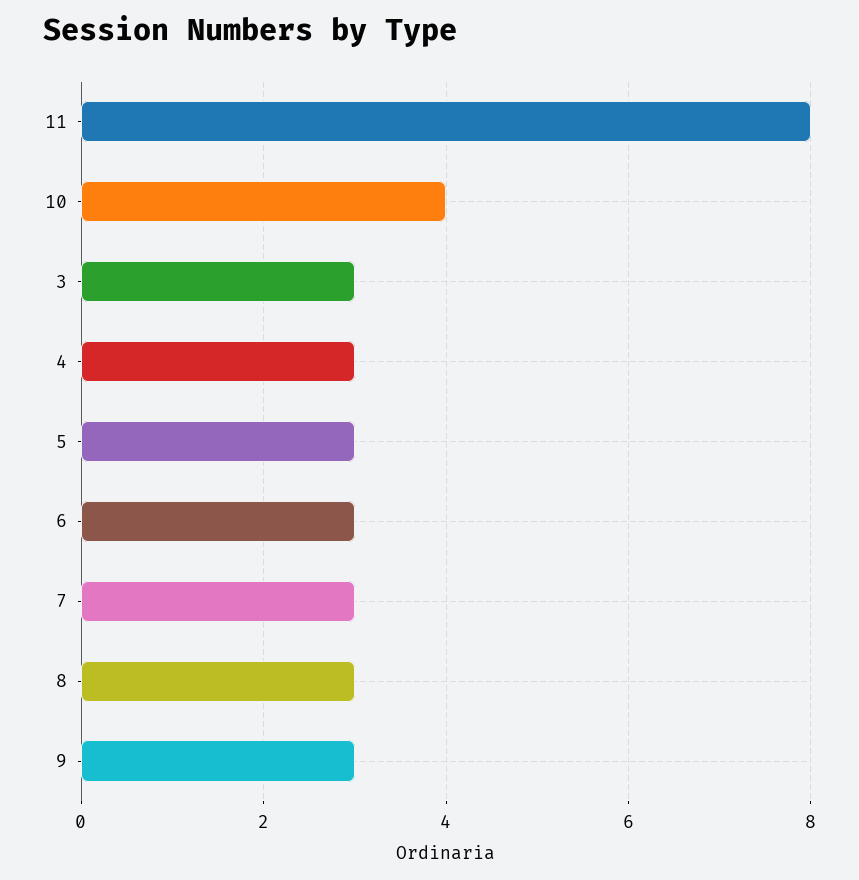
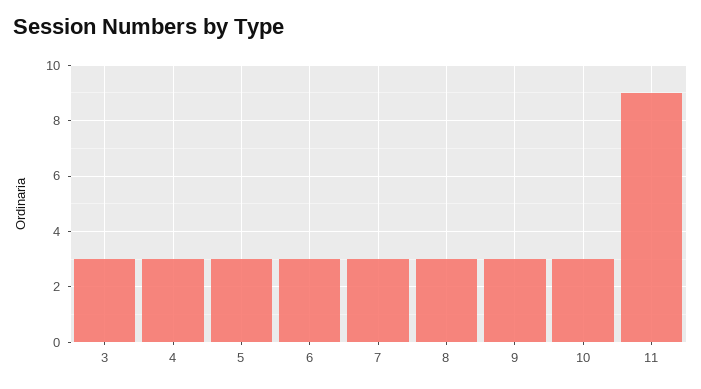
11: 8 -> 9
10: 4 -> 3

